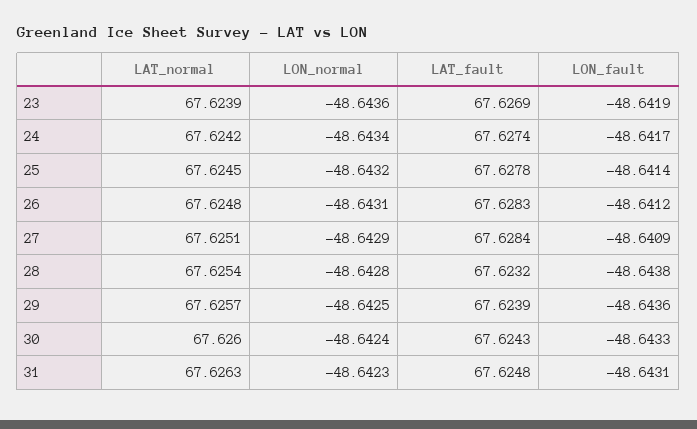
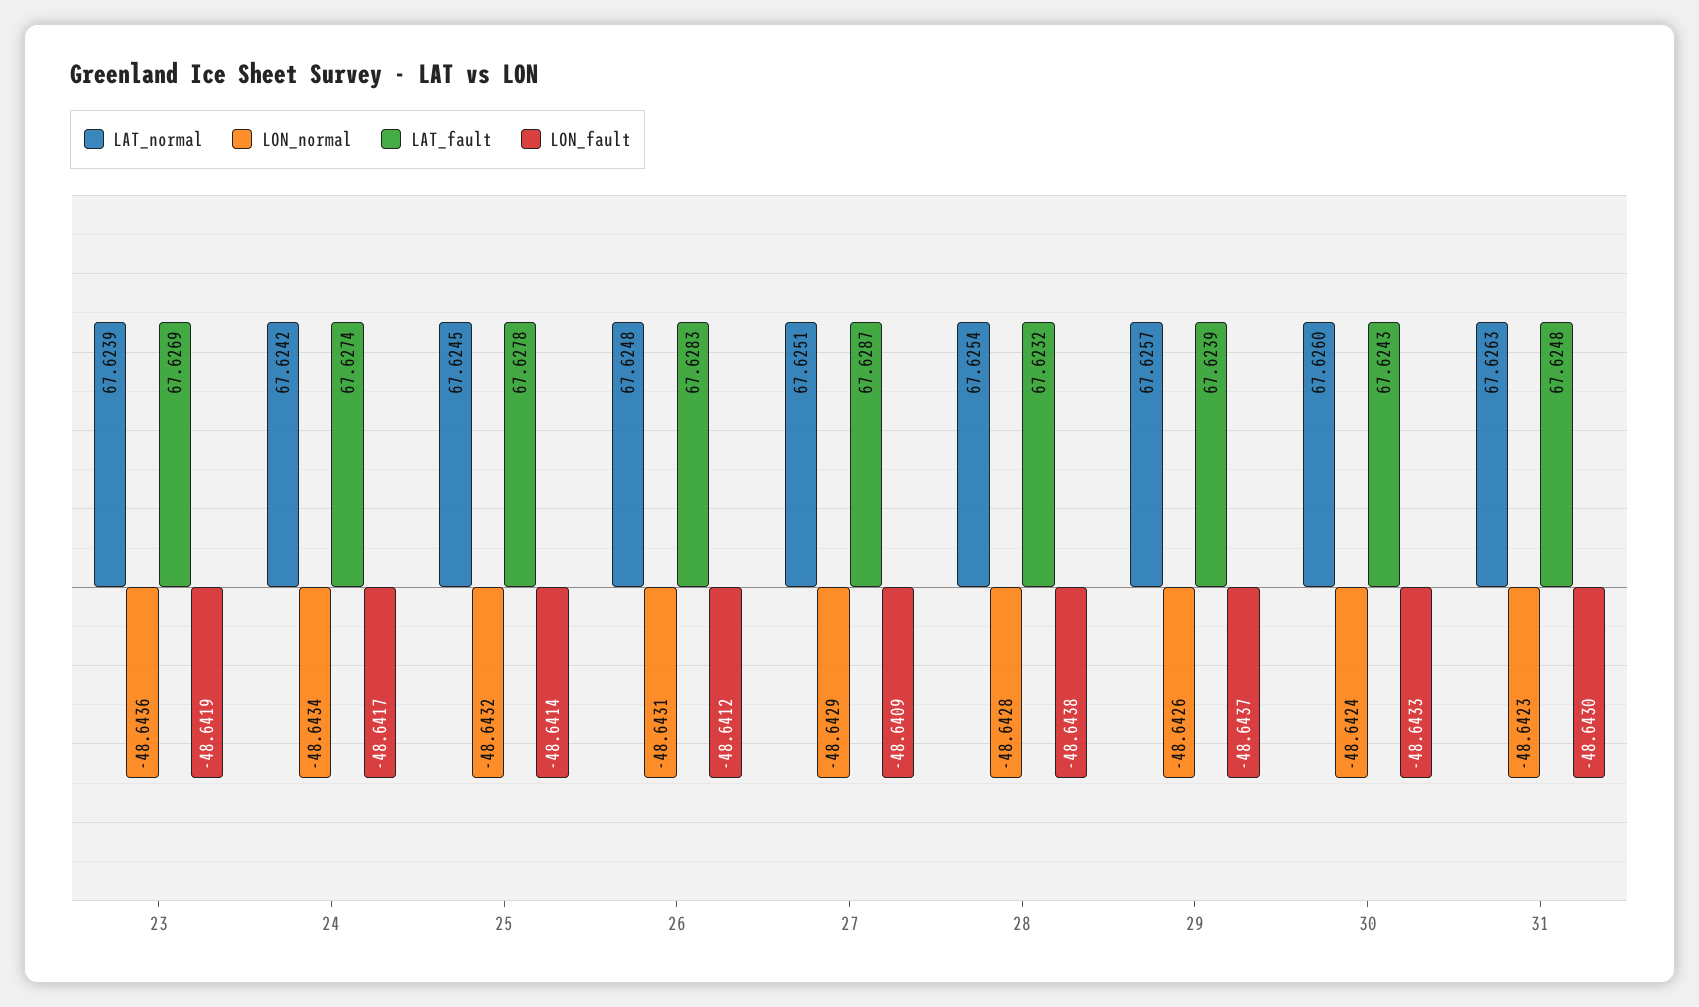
LAT_fault, 27: 67.6284 -> 67.6287
LON_normal, 29: -48.6425 -> -48.6426
LON_fault, 29: -48.6436 -> -48.6437
LON_fault, 31: -48.6431 -> -48.643

